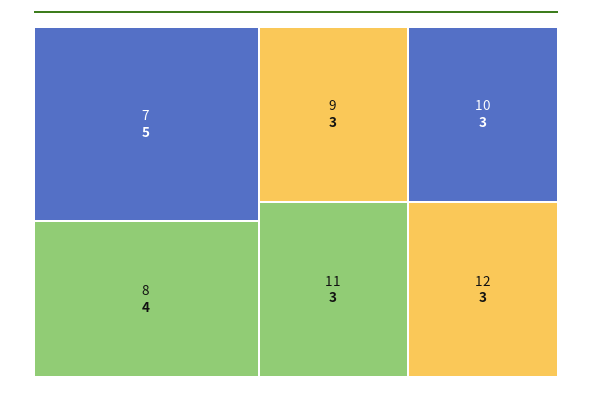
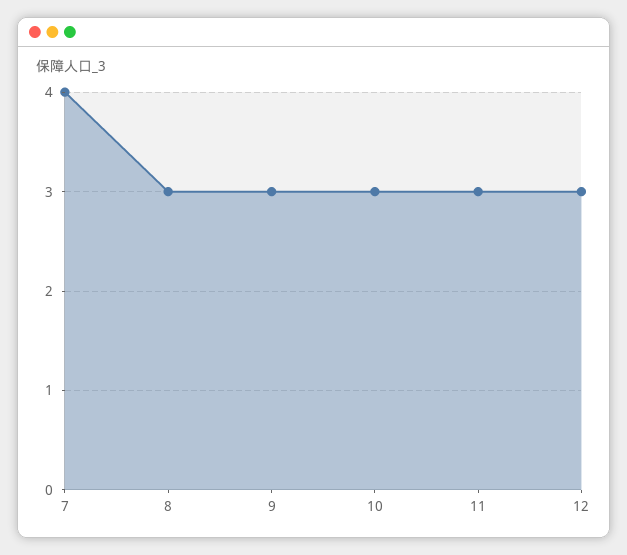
7: 5 -> 4
8: 4 -> 3

